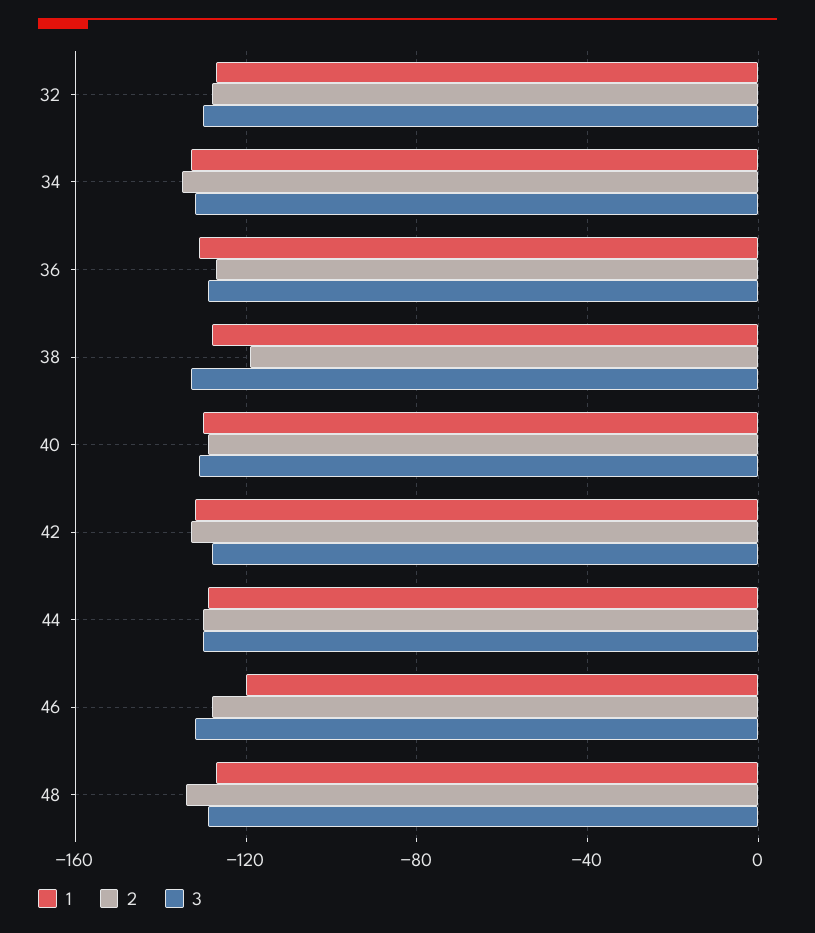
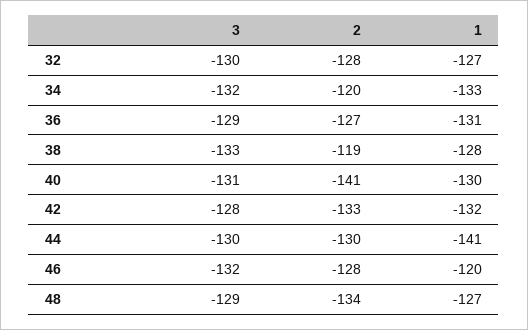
2, 34: -135 -> -120
2, 40: -130 -> -141
1, 44: -130 -> -141

